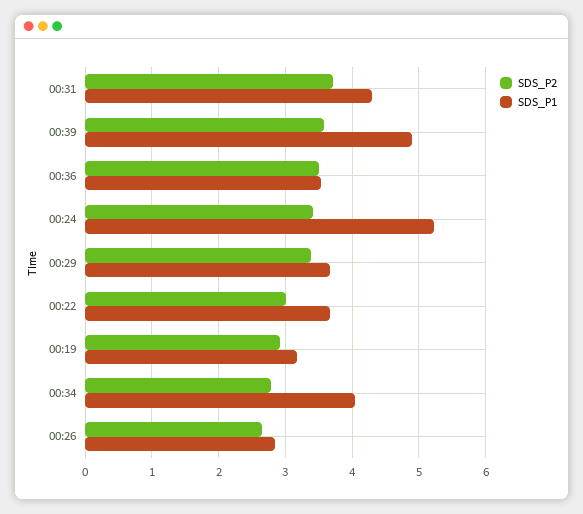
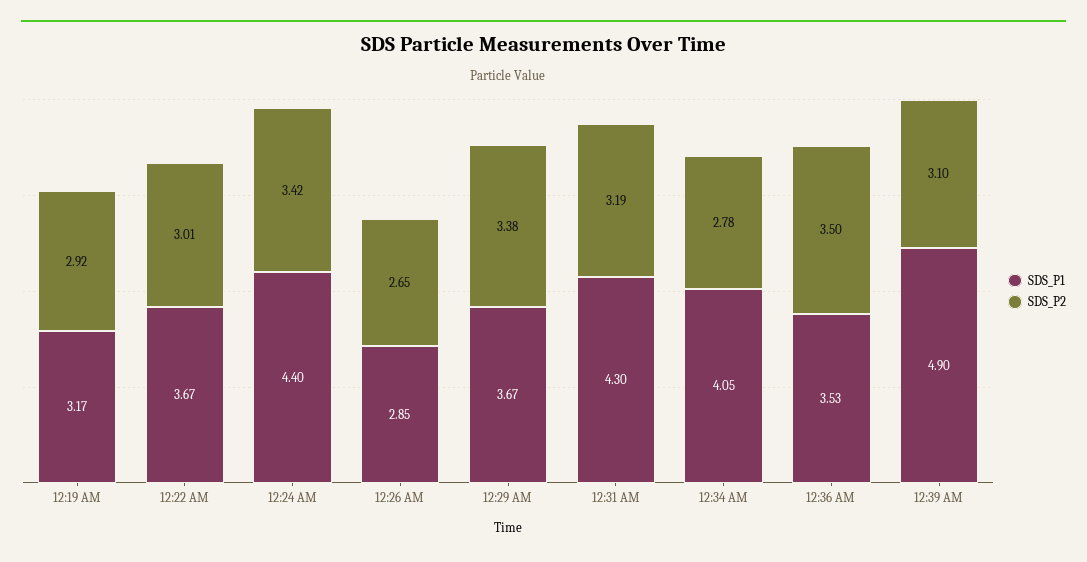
SDS_P2, 00:31: 3.7 -> 3.19
SDS_P2, 00:39: 3.6 -> 3.1
SDS_P1, 00:24: 5.2 -> 4.4

